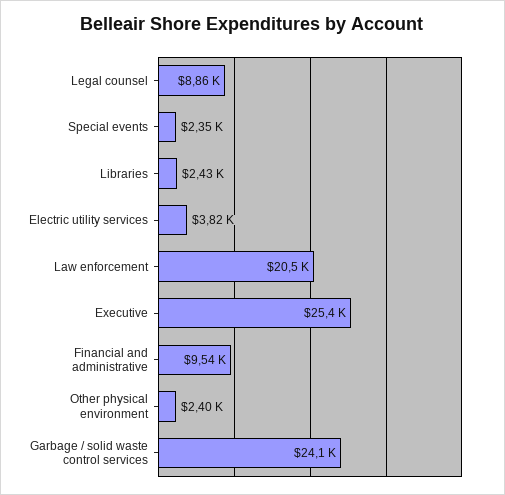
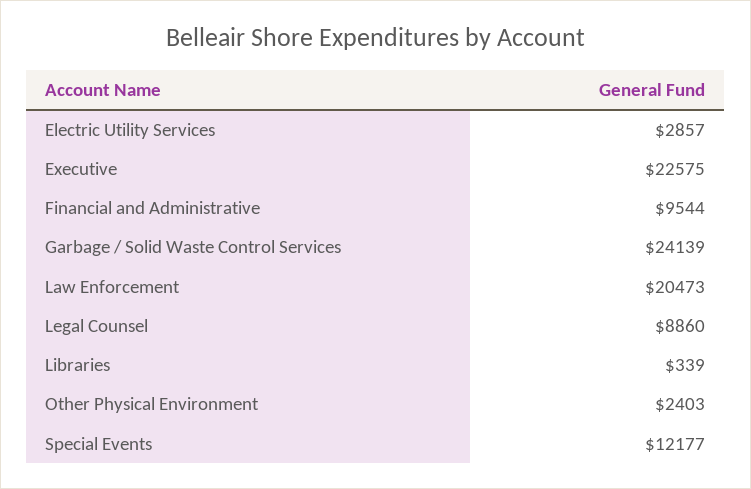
Special events: 2350 -> 12177
Libraries: 2430 -> 339
Electric utility services: 3820 -> 2857
Executive: 25400 -> 22575

